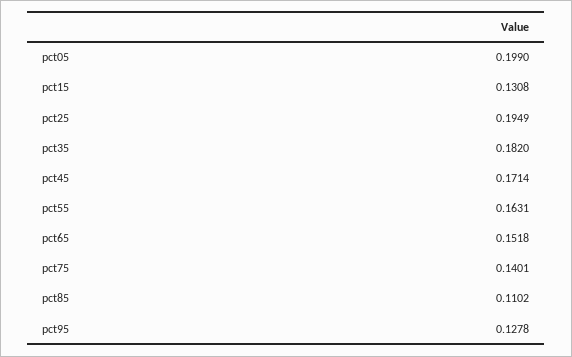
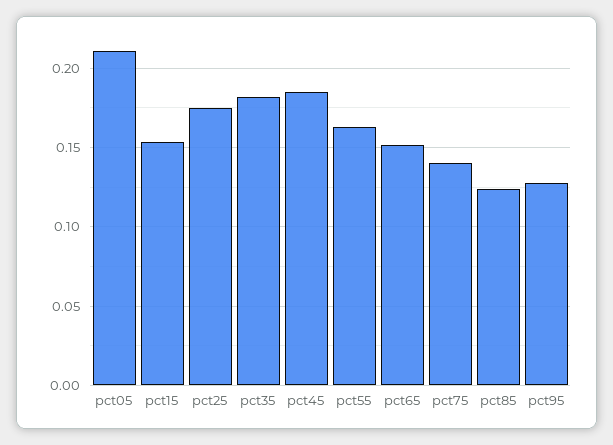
pct05: 0.199 -> 0.21
pct15: 0.1308 -> 0.155
pct25: 0.1949 -> 0.175
pct45: 0.1714 -> 0.185
pct85: 0.1102 -> 0.125

